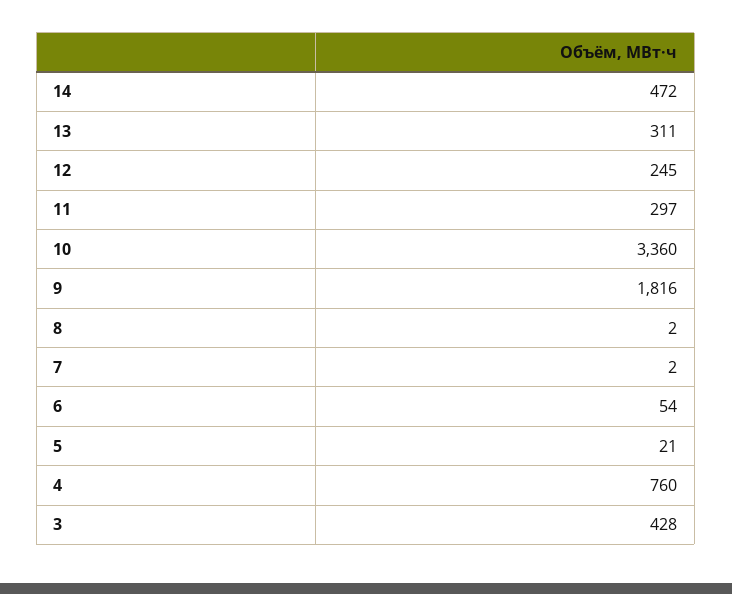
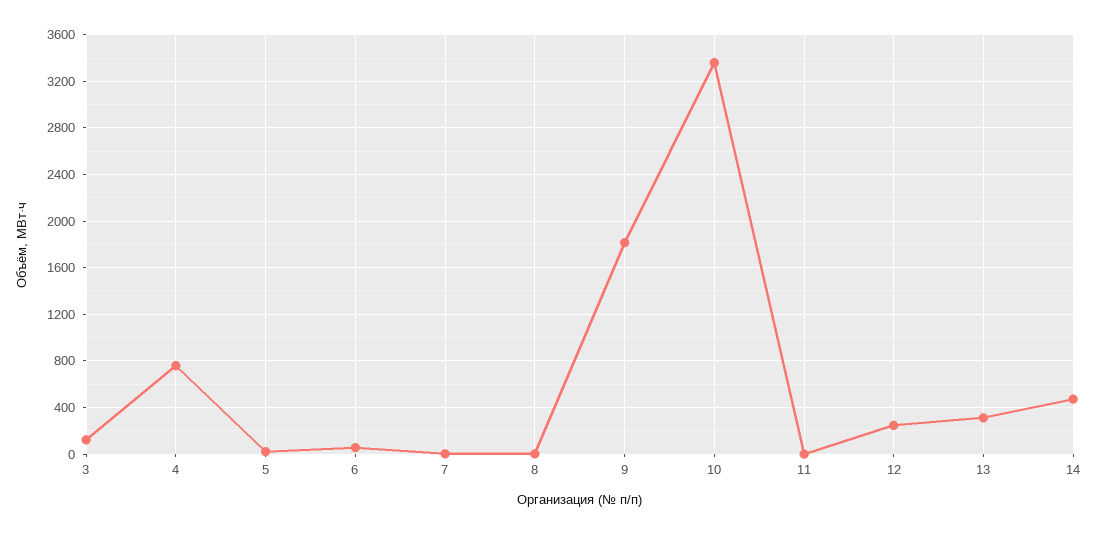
11: 297 -> 0
3: 428 -> 100

